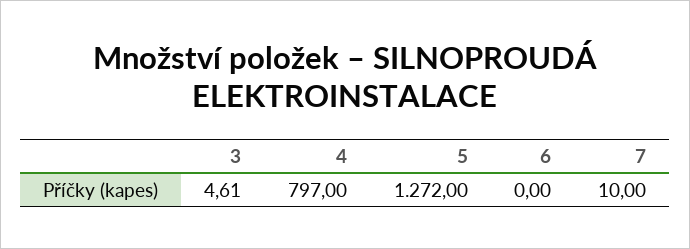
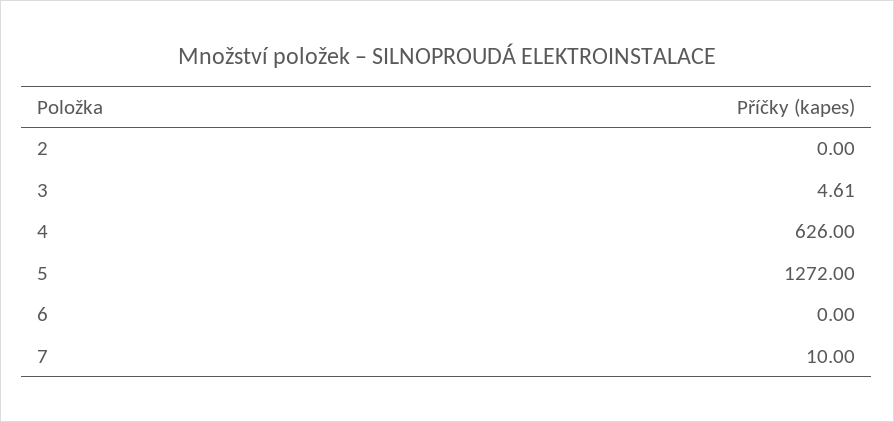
4: 797 -> 626
2: none -> 0

